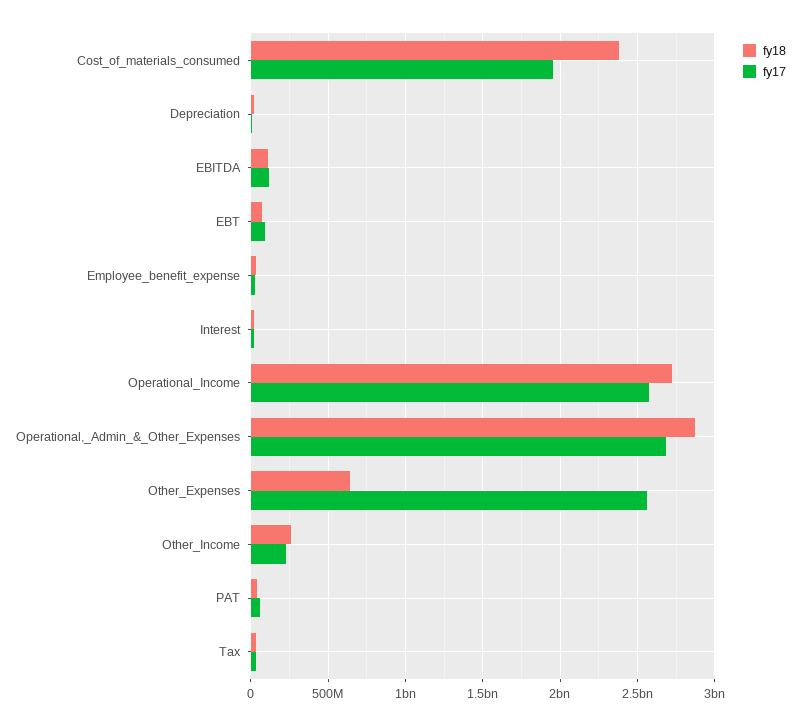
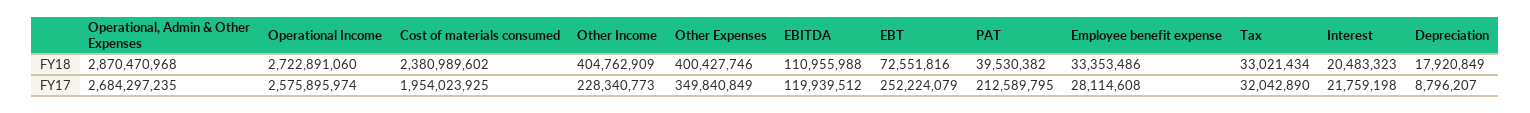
fy17, EBT: 100000000 -> 252224079
fy18, Other_Expenses: 650000000 -> 400427746
fy17, Other_Expenses: 2550000000 -> 349840849
fy18, Other_Income: 250000000 -> 404762909
fy17, PAT: 50000000 -> 212589795

